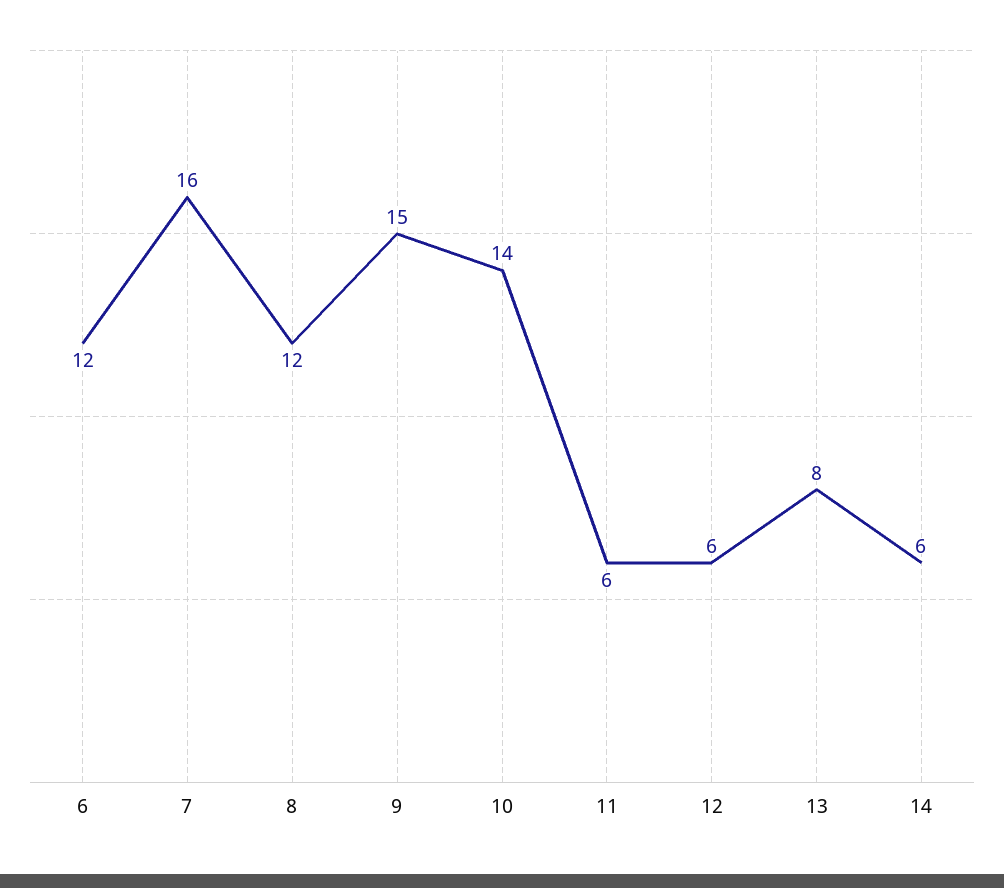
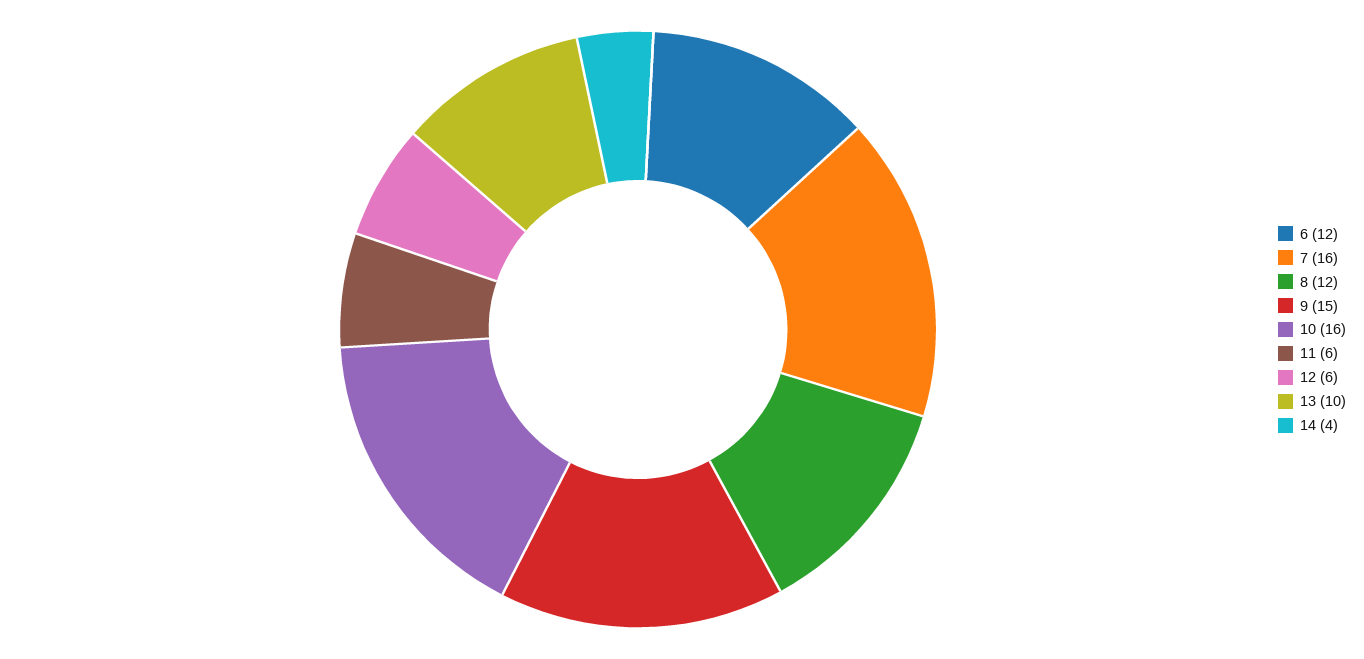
10: 14 -> 16
13: 8 -> 10
14: 6 -> 4

